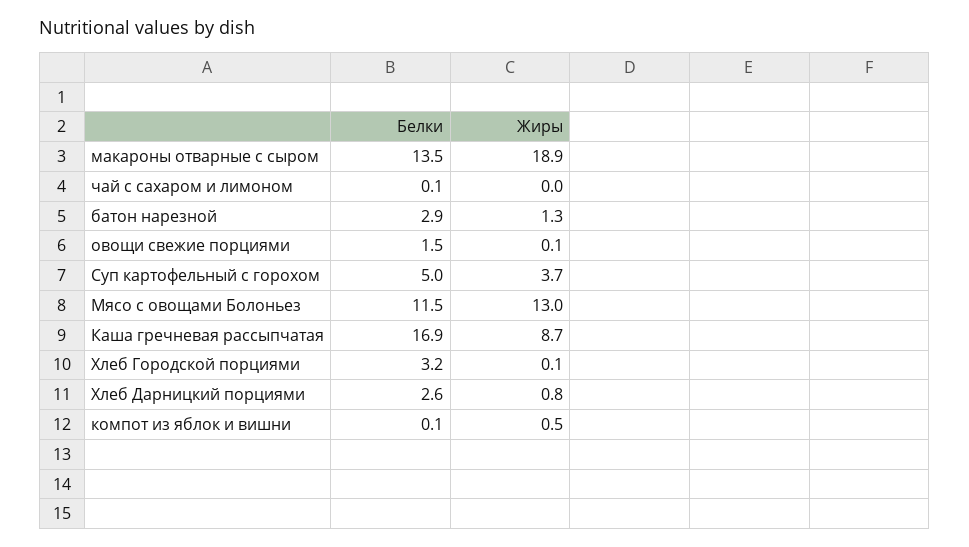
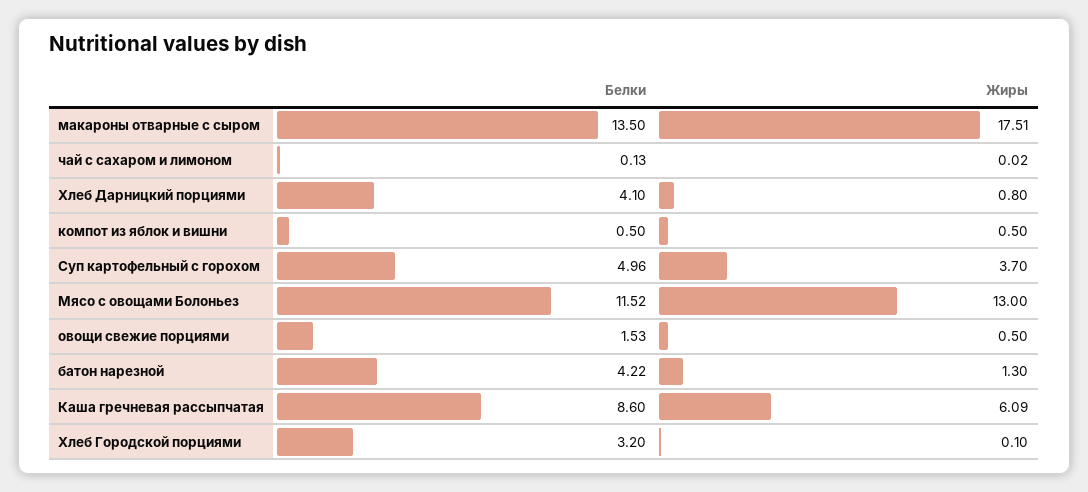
Жиры, макароны отварные с сыром: 18.9 -> 17.51
Белки, батон нарезной: 2.9 -> 4.22
Жиры, овощи свежие порциями: 0.1 -> 0.5
Белки, Каша гречневая рассыпчатая: 16.9 -> 8.6
Жиры, Каша гречневая рассыпчатая: 8.7 -> 6.09
Белки, Хлеб Дарницкий порциями: 2.6 -> 4.1
Белки, компот из яблок и вишни: 0.1 -> 0.5

